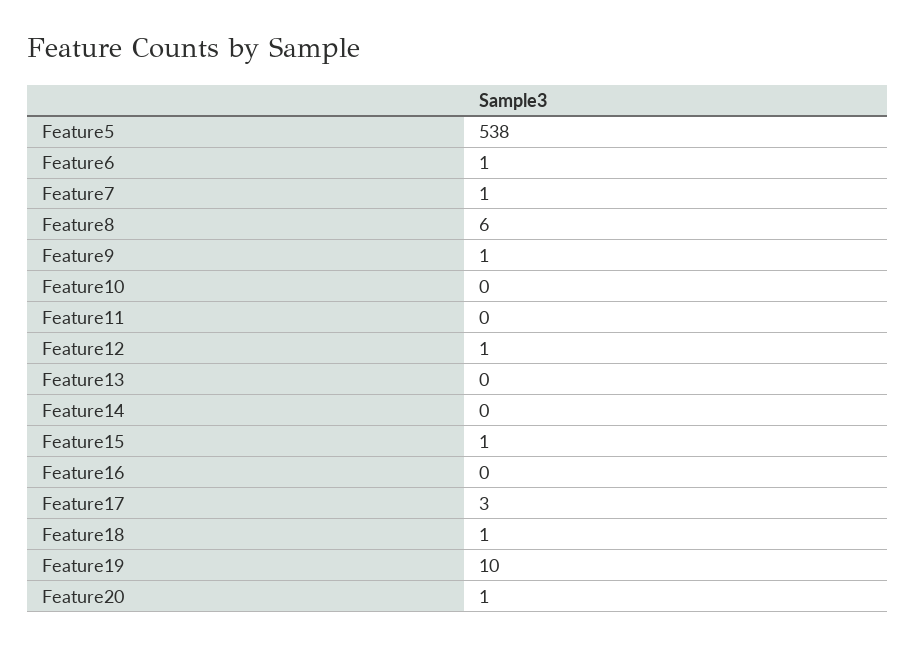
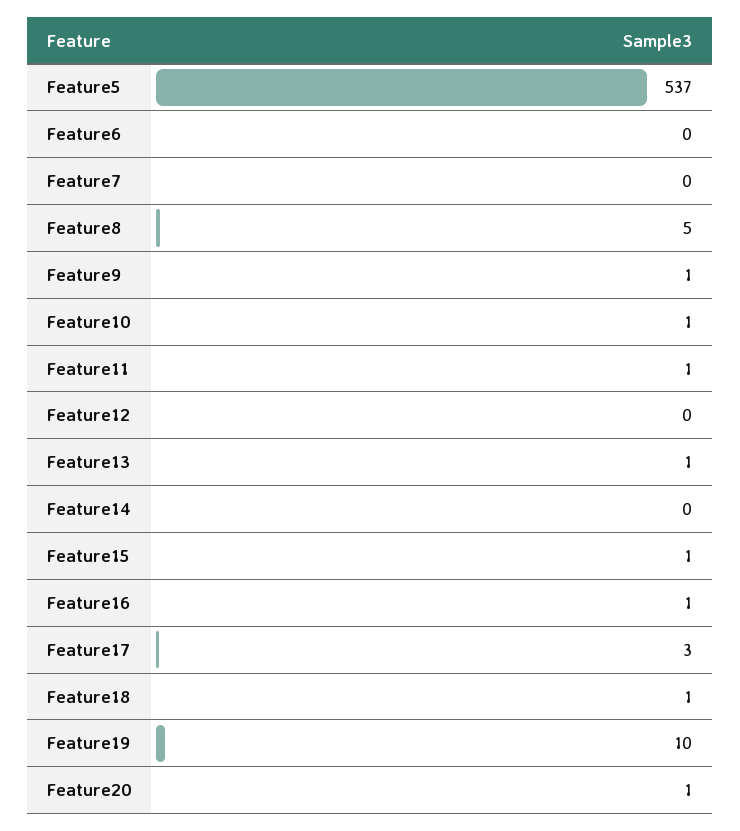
Feature5: 538 -> 537
Feature6: 1 -> 0
Feature7: 1 -> 0
Feature8: 6 -> 5
Feature10: 0 -> 1
Feature11: 0 -> 1
Feature12: 1 -> 0
Feature13: 0 -> 1
Feature16: 0 -> 1

